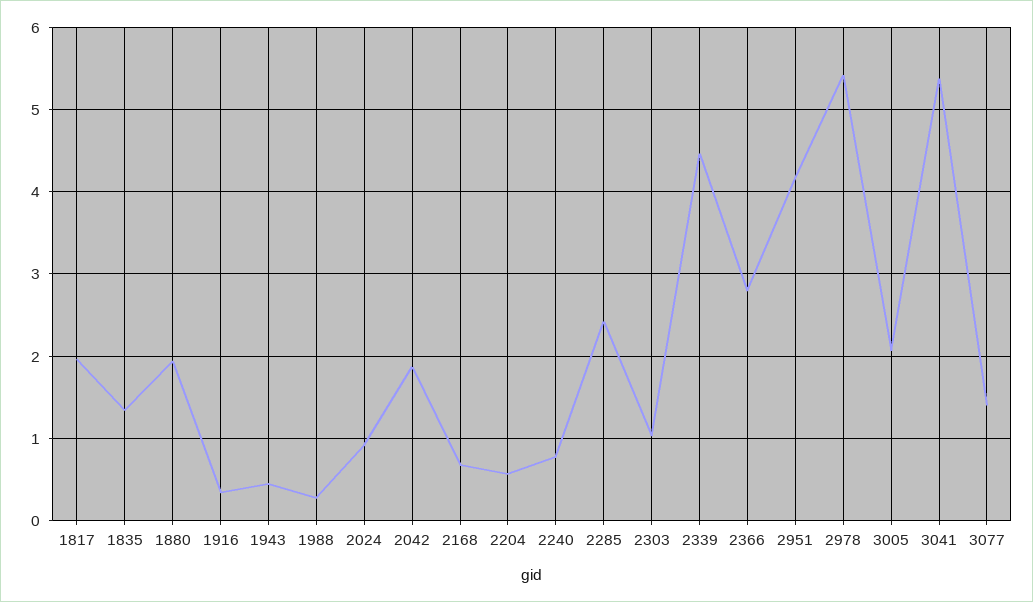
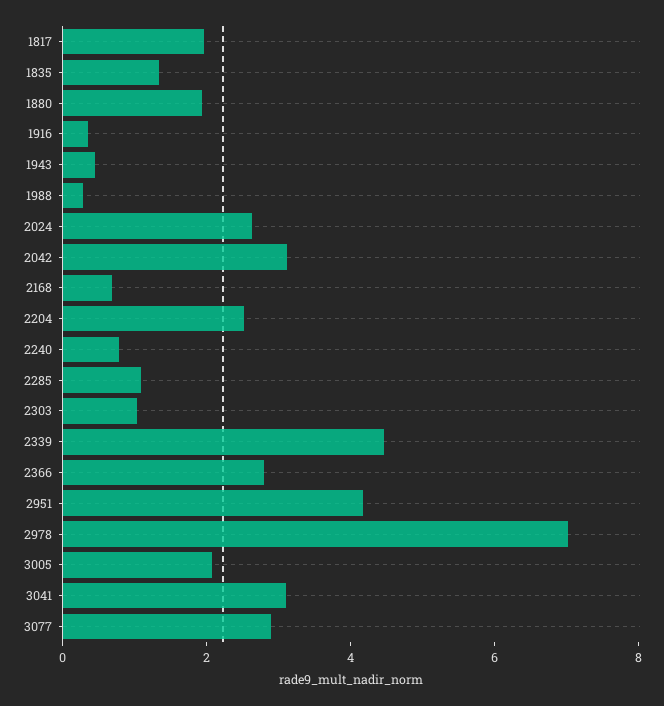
2024: 0.9 -> 2.5
2042: 1.9 -> 3
2204: 0.6 -> 2.5
2285: 2.4 -> 1
2978: 5.4 -> 7
3041: 5.4 -> 3
3077: 1.4 -> 3

